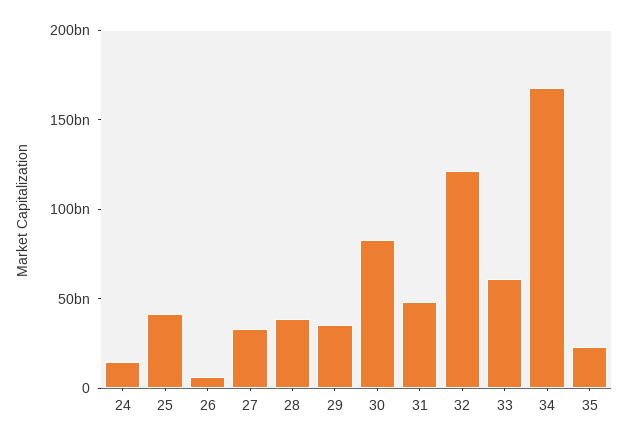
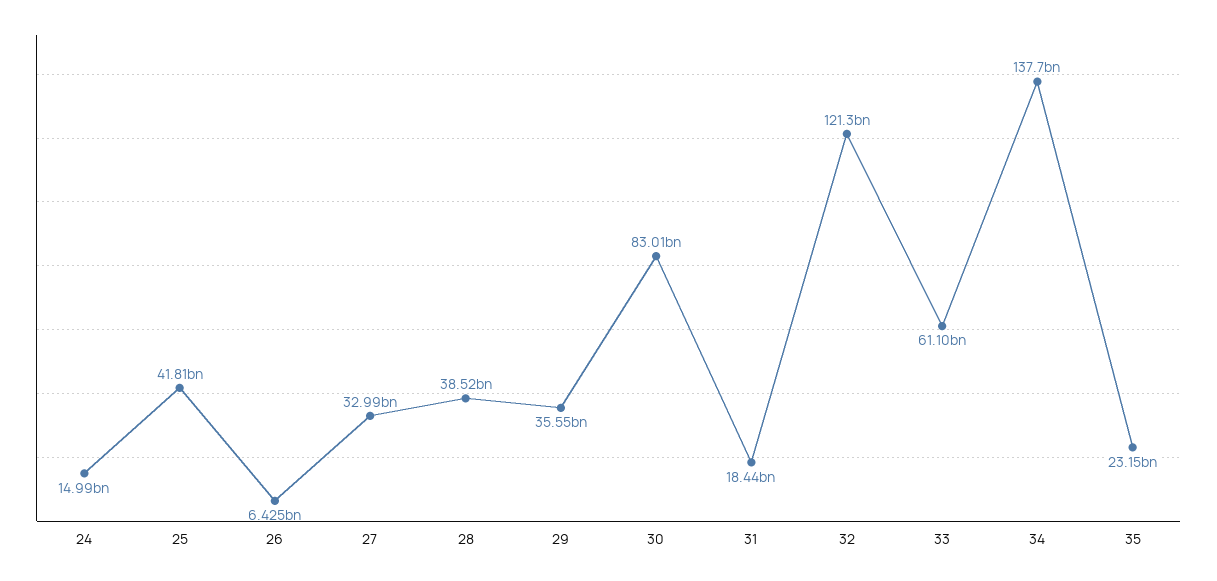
31: 50000000000 -> 18440000000
34: 170000000000 -> 137700000000

